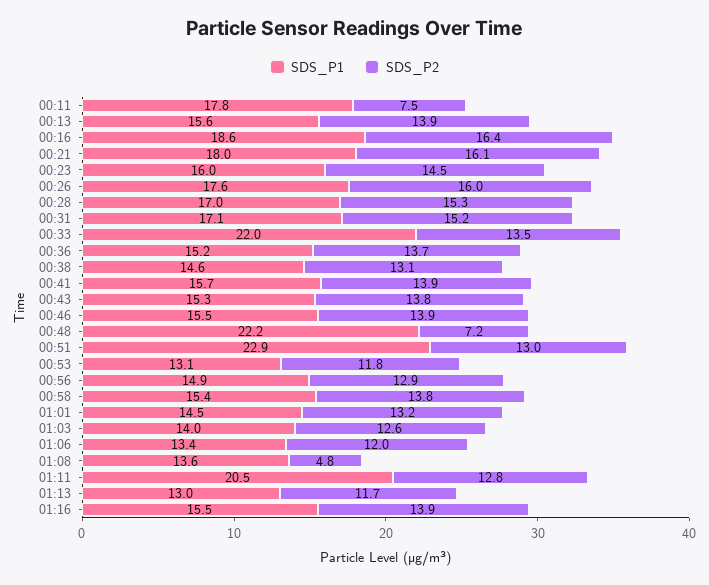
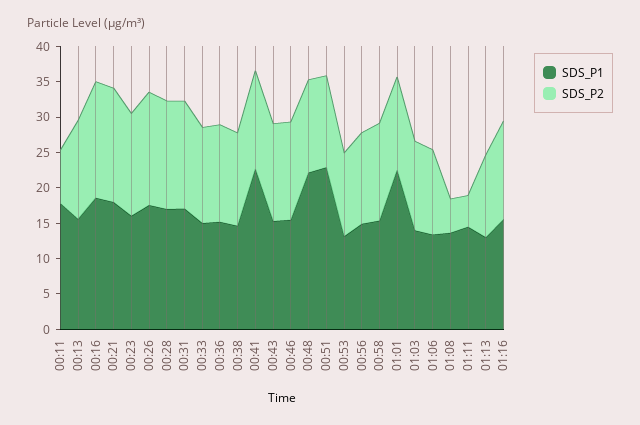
SDS_P1, 00:33: 22 -> 15
SDS_P1, 00:41: 15.7 -> 22.5
SDS_P2, 00:48: 7.2 -> 12.5
SDS_P1, 01:01: 14.5 -> 22.5
SDS_P1, 01:11: 20.5 -> 15
SDS_P2, 01:11: 12.8 -> 5

